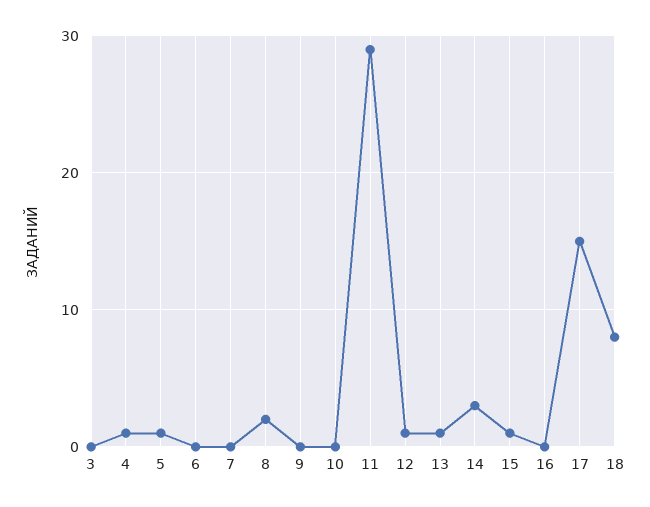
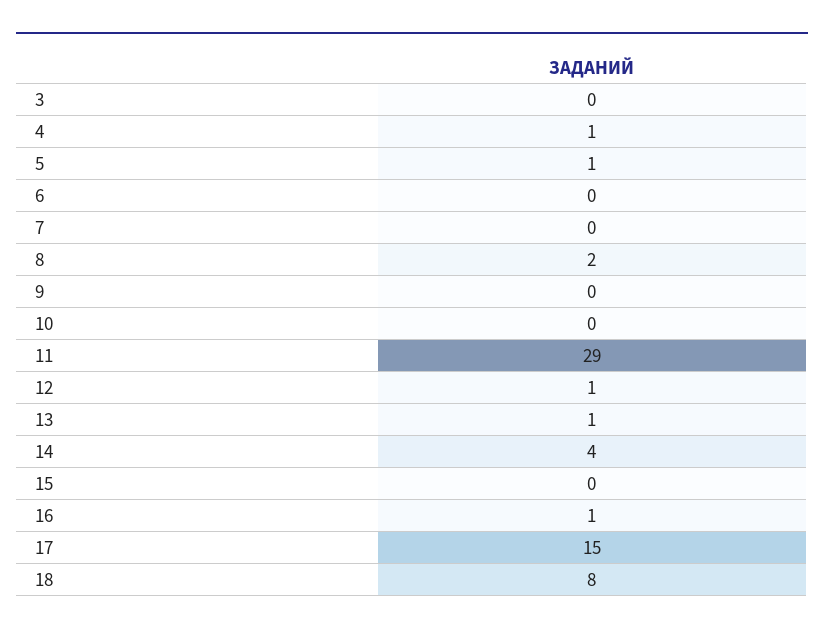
14: 3 -> 4
15: 1 -> 0
16: 0 -> 1

